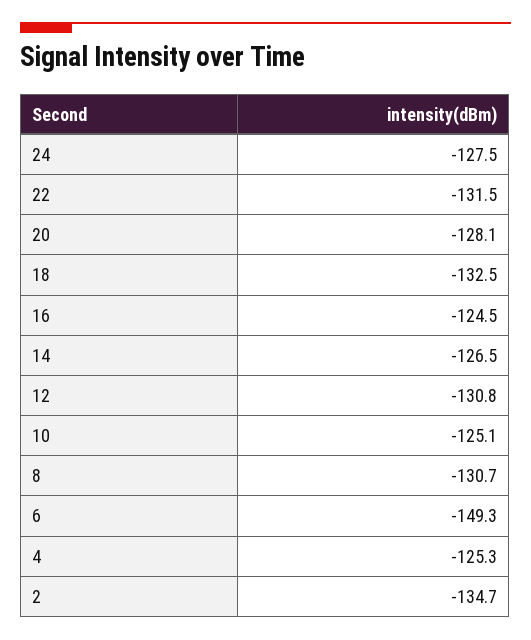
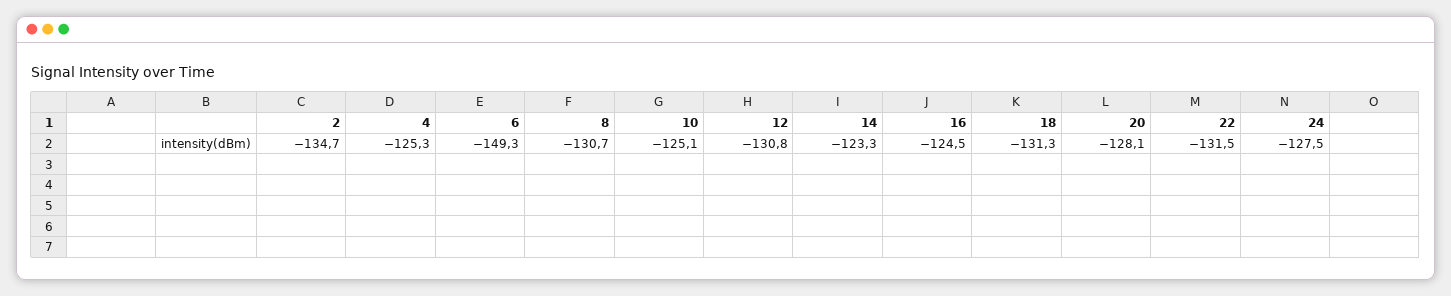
18: -132.5 -> -131.3
14: -126.5 -> -123.3

